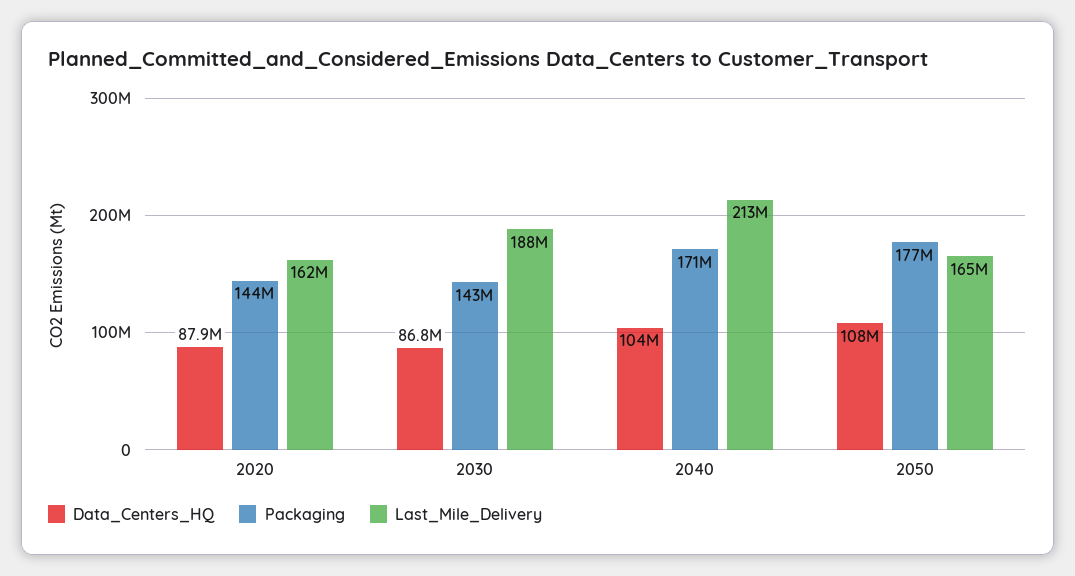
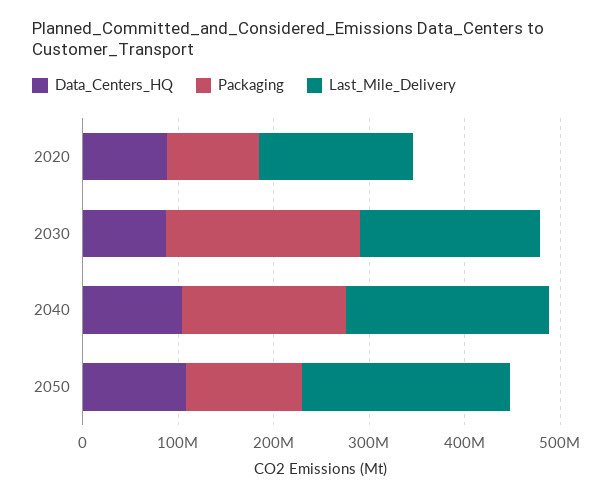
Packaging, 2020: 144000000 -> 100000000
Packaging, 2030: 143000000 -> 200000000
Packaging, 2050: 177000000 -> 120000000
Last_Mile_Delivery, 2050: 165000000 -> 220000000

